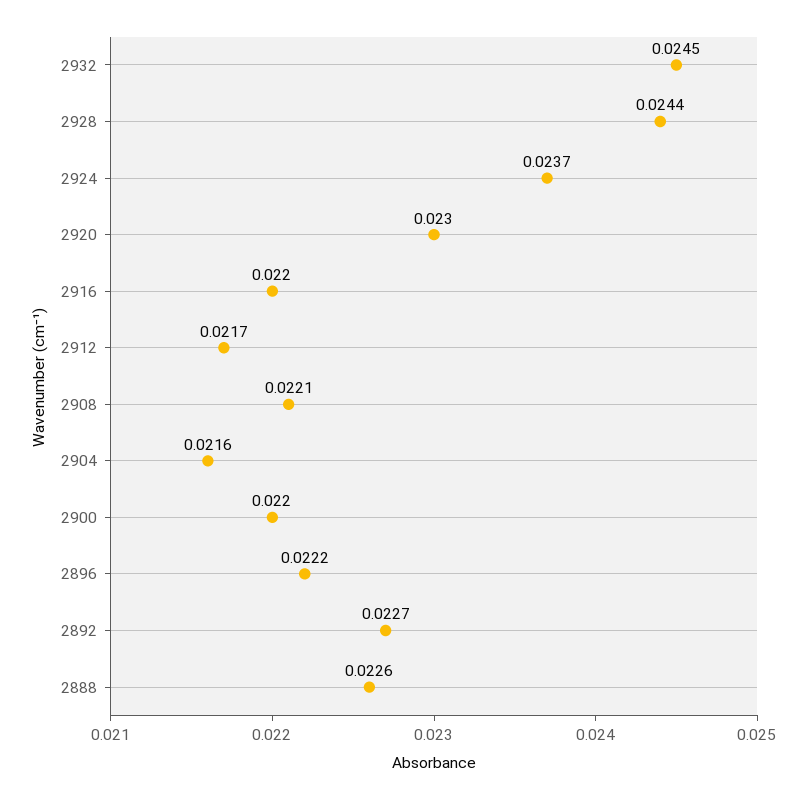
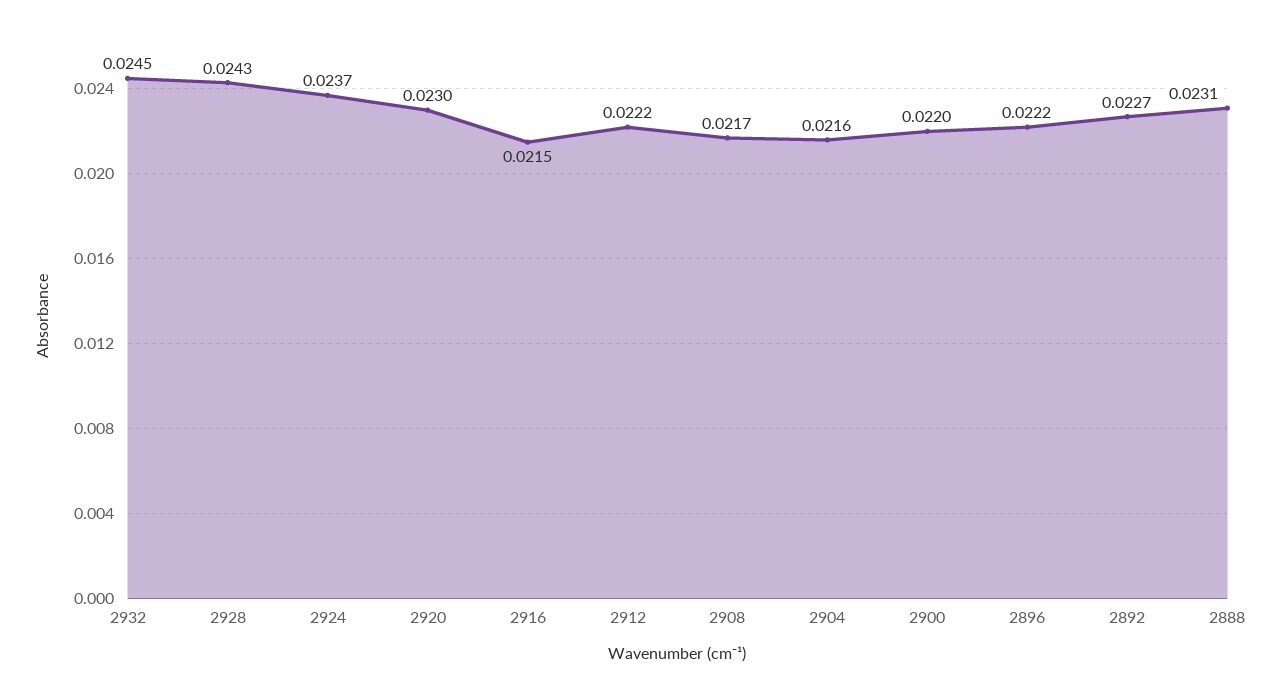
2928: 0.0244 -> 0.0243
2916: 0.022 -> 0.0215
2912: 0.0217 -> 0.0222
2908: 0.0221 -> 0.0217
2888: 0.0226 -> 0.0231

